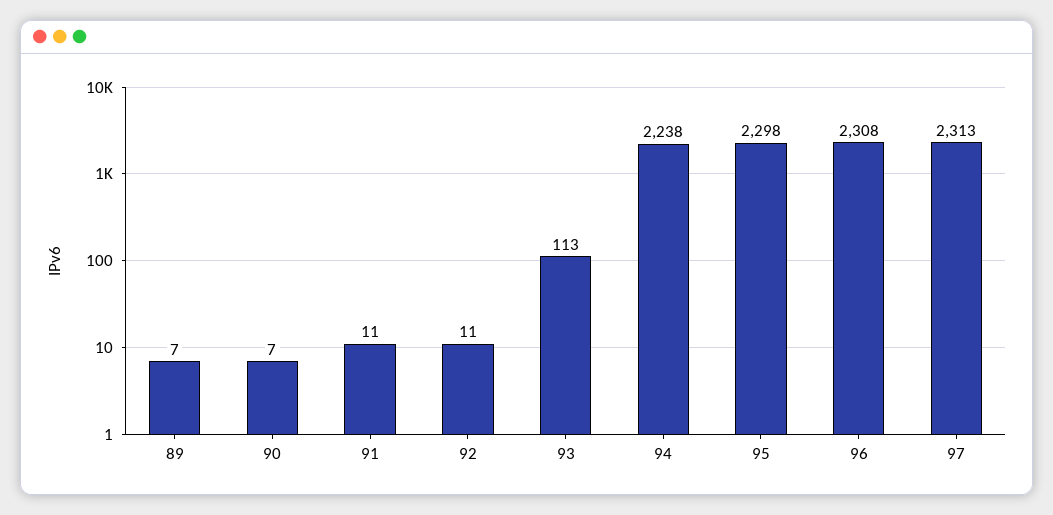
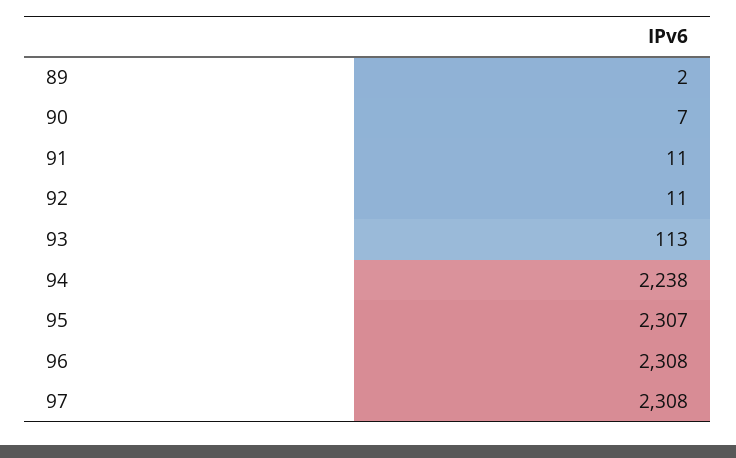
89: 7 -> 2
95: 2298 -> 2307
97: 2313 -> 2308

